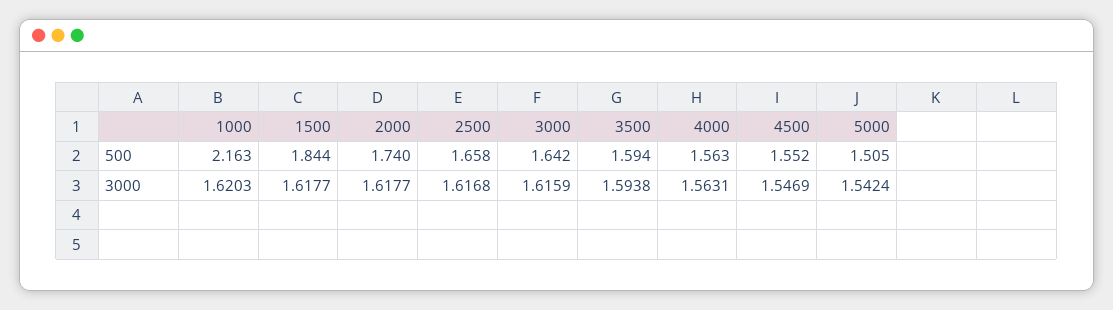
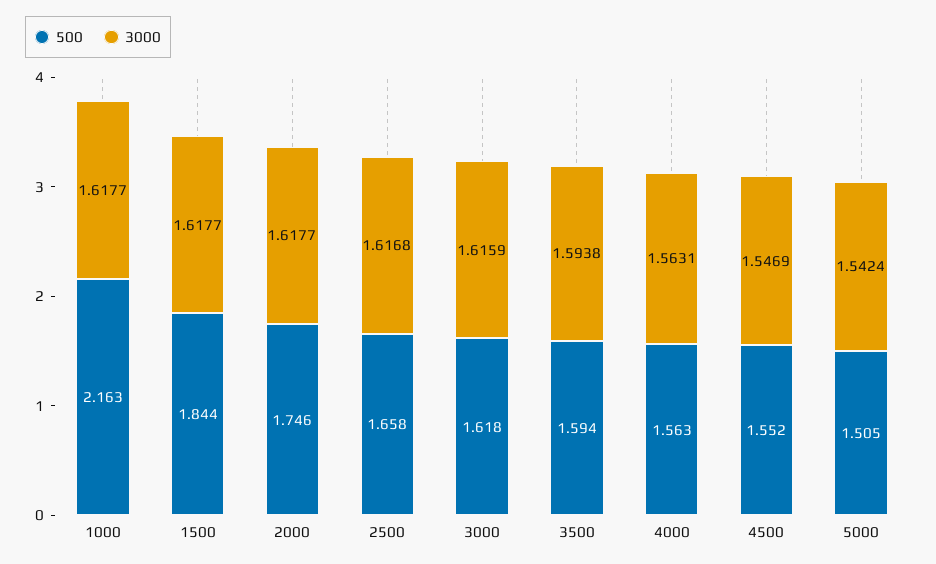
500, 2000: 1.74 -> 1.746
500, 3000: 1.642 -> 1.618
3000, 1000: 1.6203 -> 1.6177

